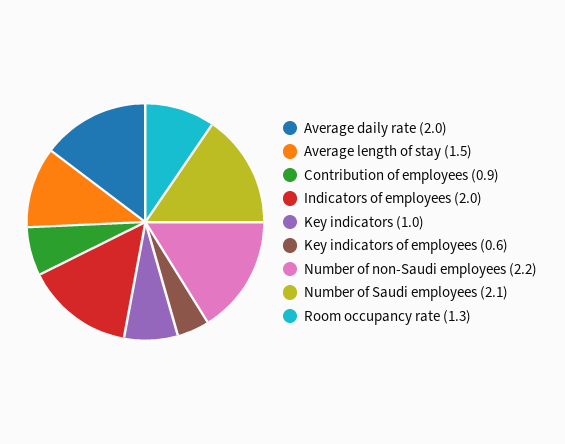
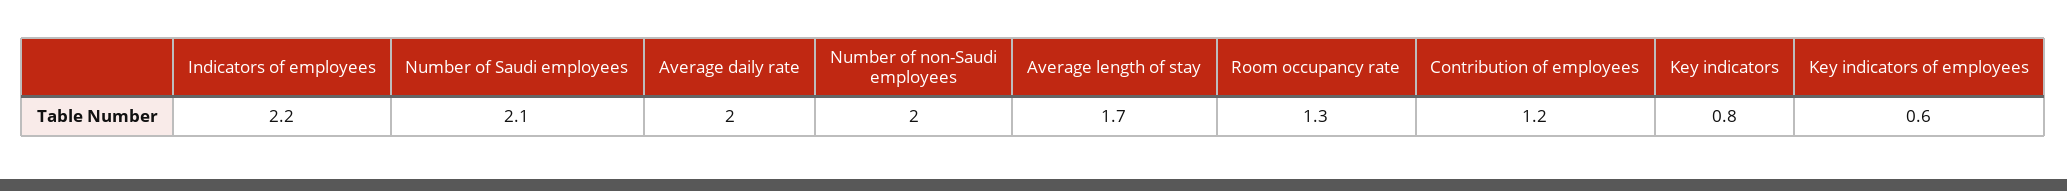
Average length of stay: 1.5 -> 1.7
Contribution of employees: 0.9 -> 1.2
Indicators of employees: 2 -> 2.2
Key indicators: 1 -> 0.8
Number of non-Saudi employees: 2.2 -> 2

